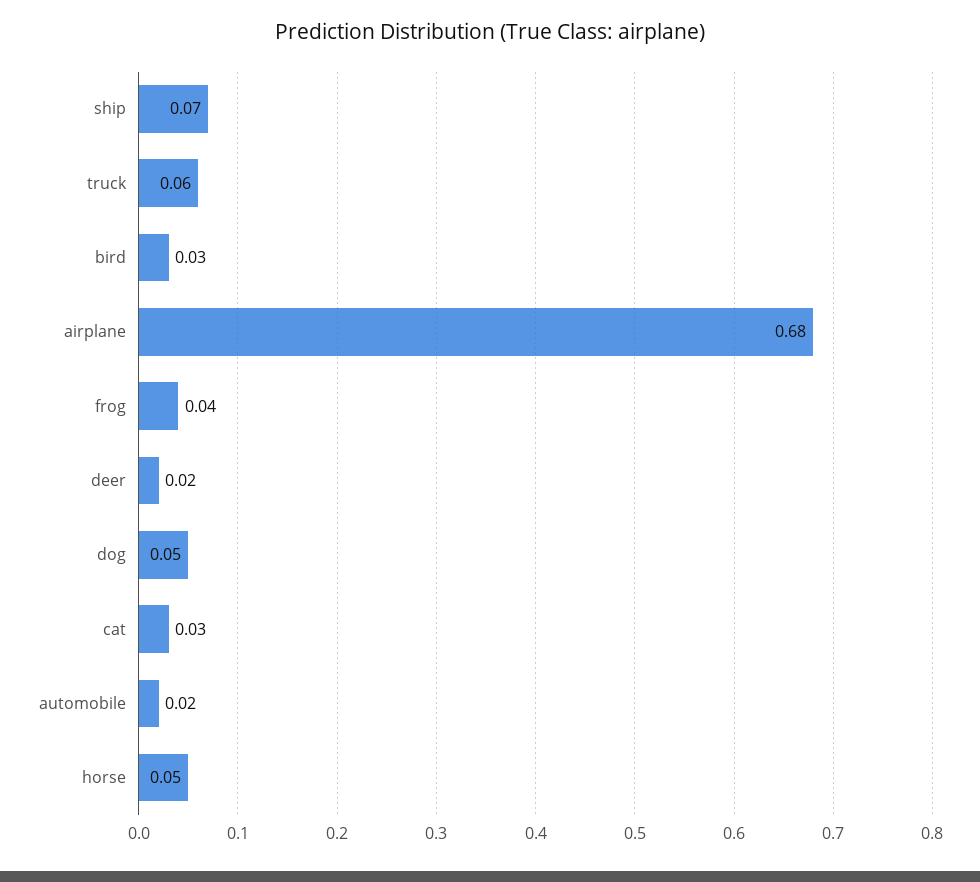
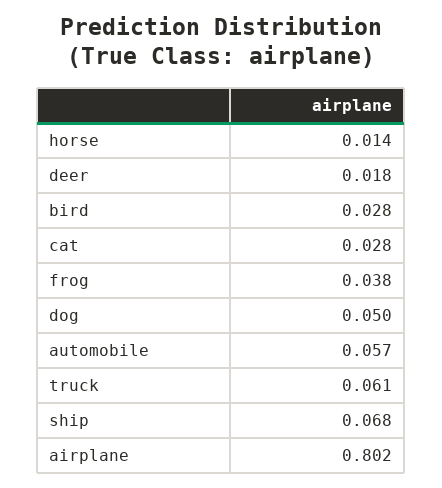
airplane: 0.68 -> 0.802
automobile: 0.02 -> 0.057
horse: 0.05 -> 0.014

